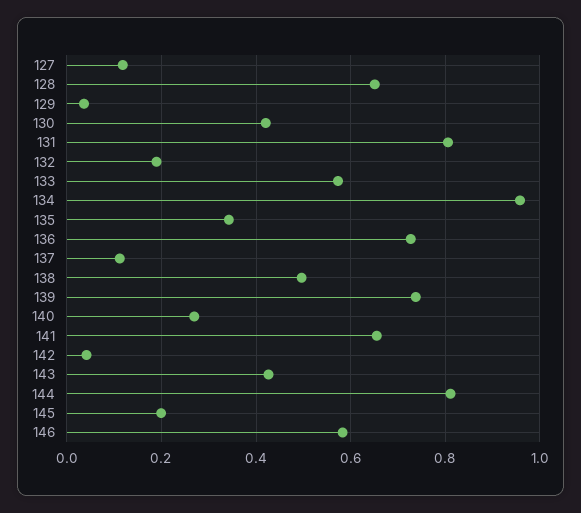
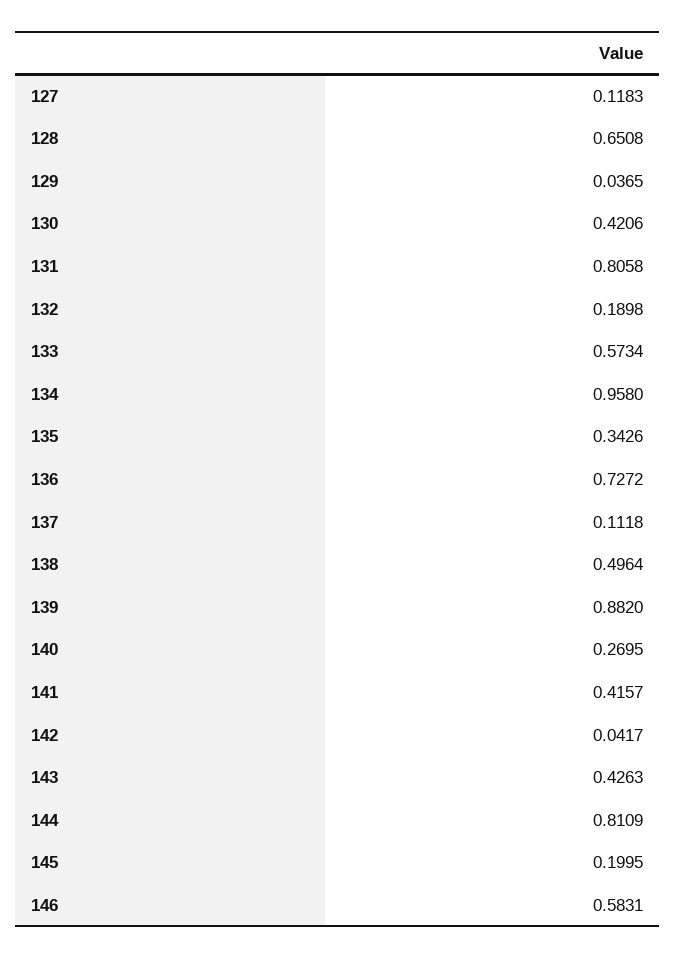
139: 0.74 -> 0.882
141: 0.66 -> 0.4157

